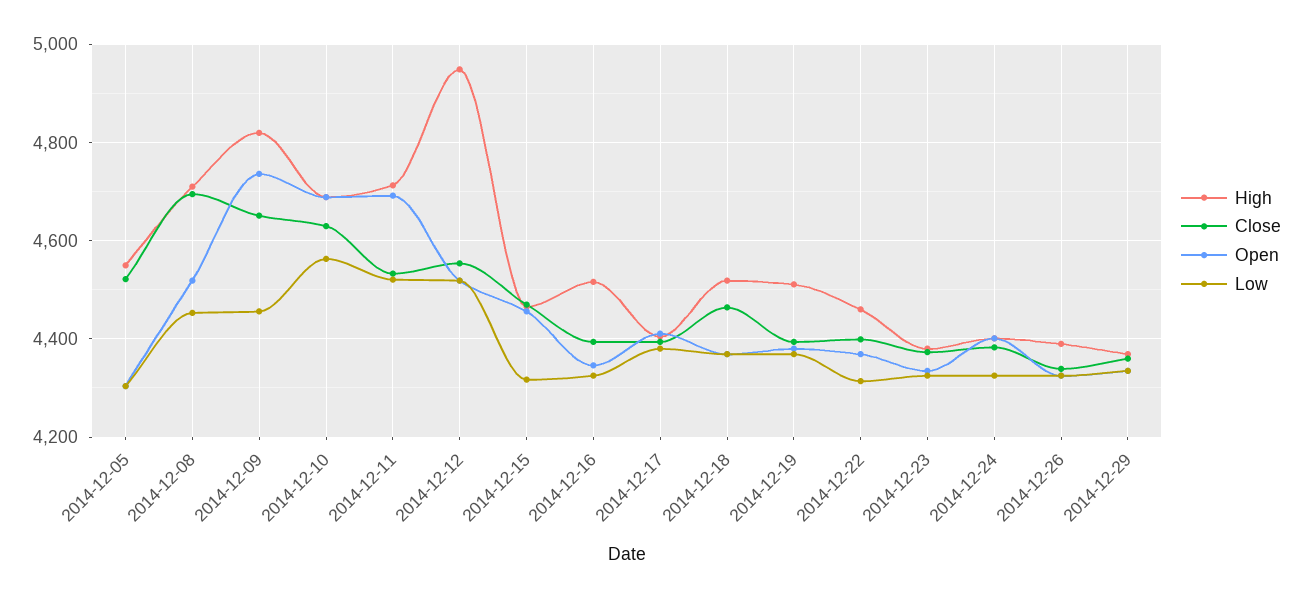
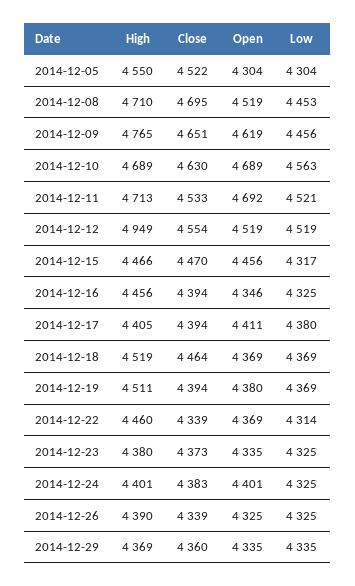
High, 2014-12-09: 4820 -> 4765
Open, 2014-12-09: 4740 -> 4619
High, 2014-12-16: 4520 -> 4456
Close, 2014-12-22: 4400 -> 4339

